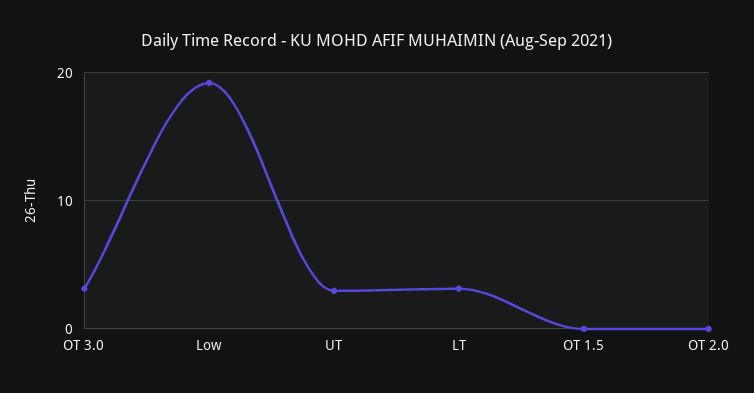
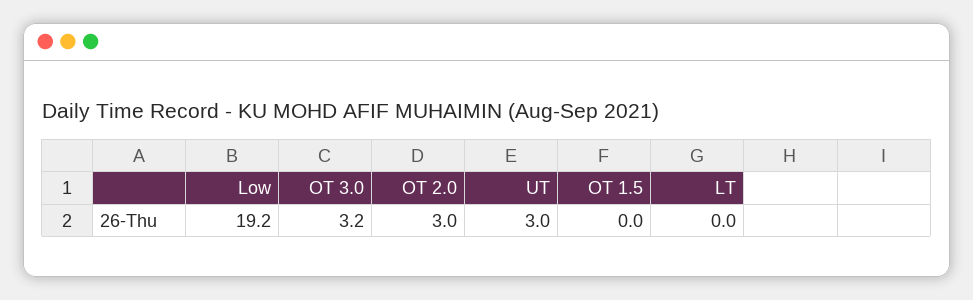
LT: 3 -> 0
OT 2.0: 0 -> 3

